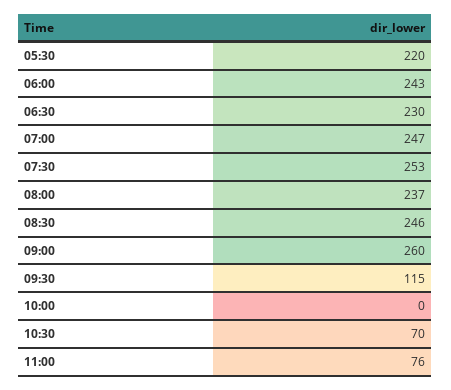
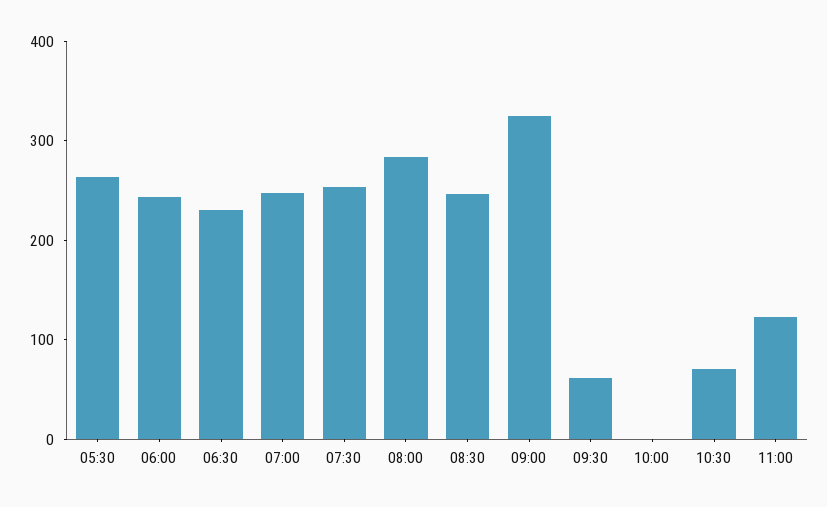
05:30: 220 -> 260
08:00: 237 -> 280
09:00: 260 -> 320
09:30: 115 -> 60
11:00: 76 -> 120

